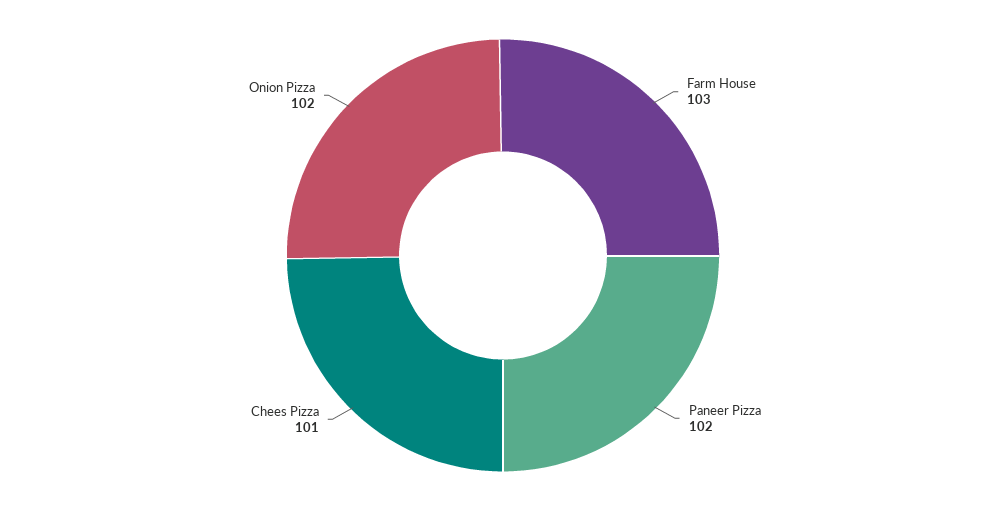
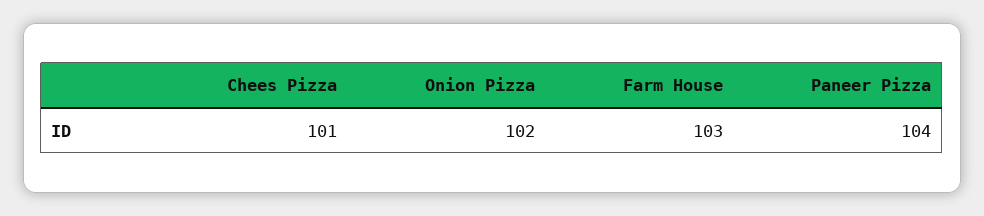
Paneer Pizza: 102 -> 104

